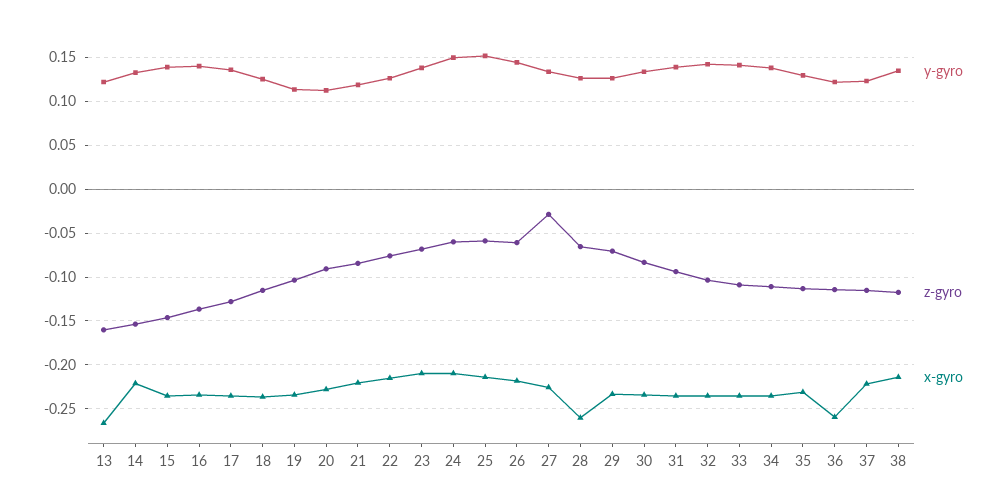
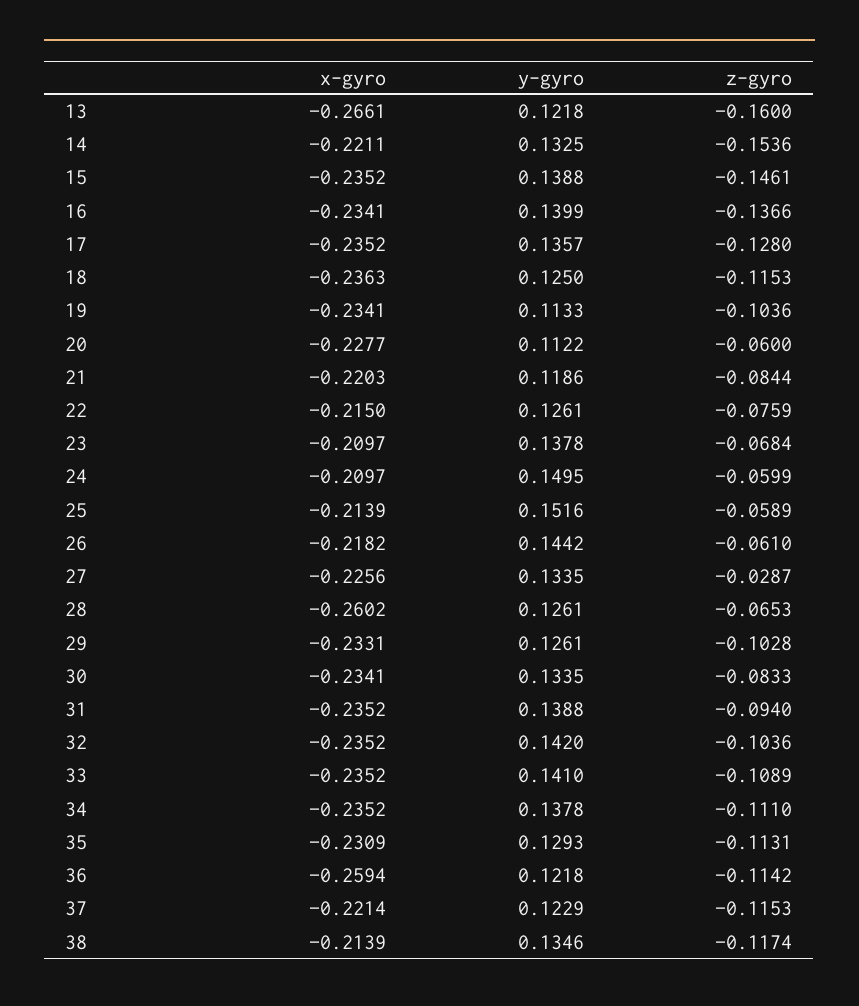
z-gyro, 20: -0.09 -> -0.06
z-gyro, 29: -0.07 -> -0.1028

